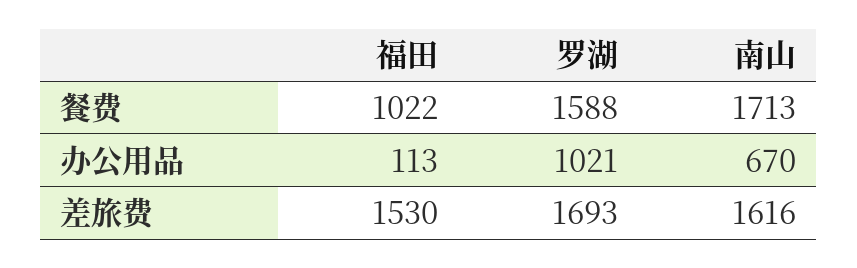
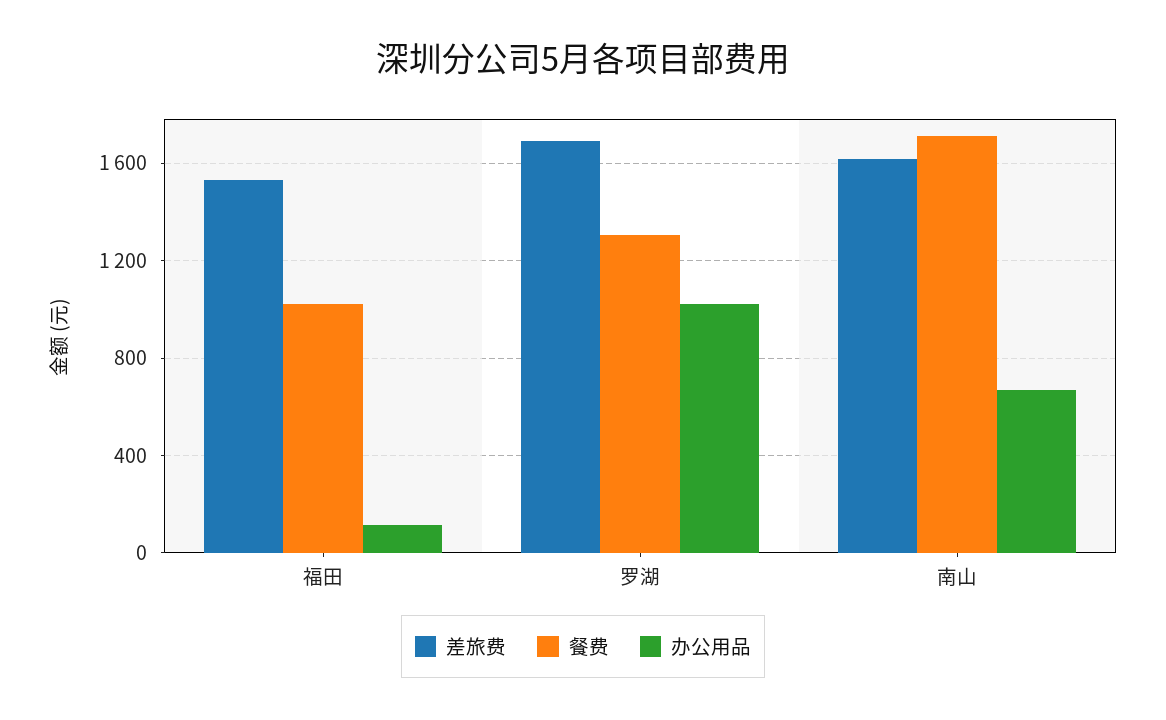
餐费, 罗湖: 1588 -> 1300

